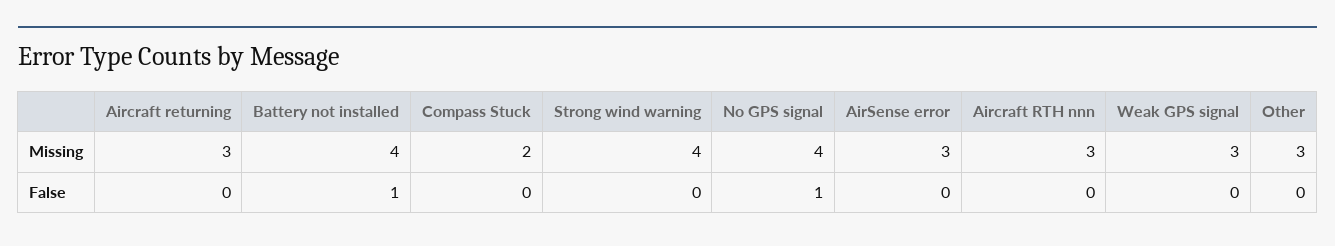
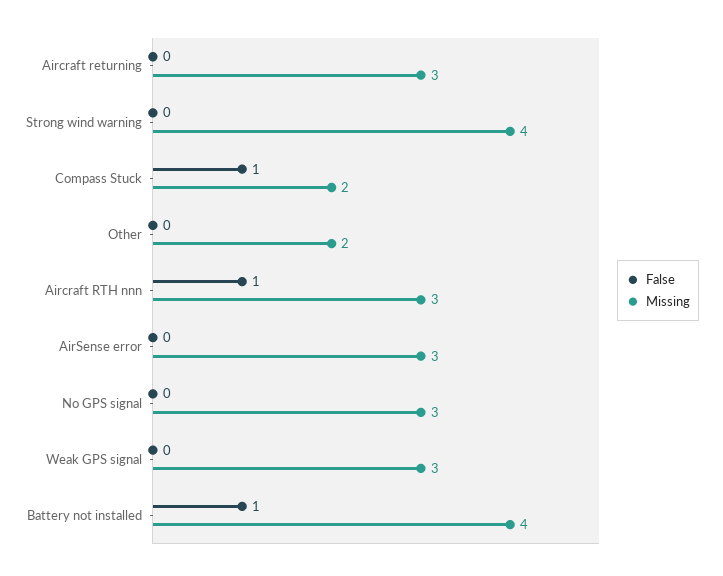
Missing, No GPS signal: 4 -> 3
Missing, Other: 3 -> 2
False, Compass Stuck: 0 -> 1
False, No GPS signal: 1 -> 0
False, Aircraft RTH nnn: 0 -> 1

